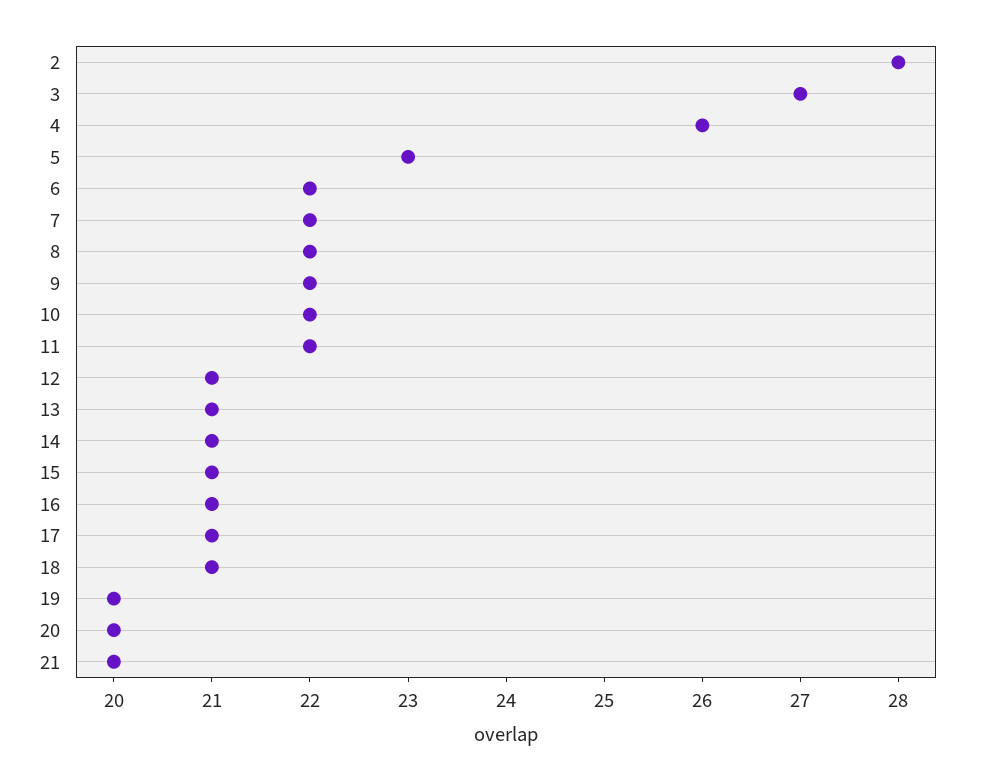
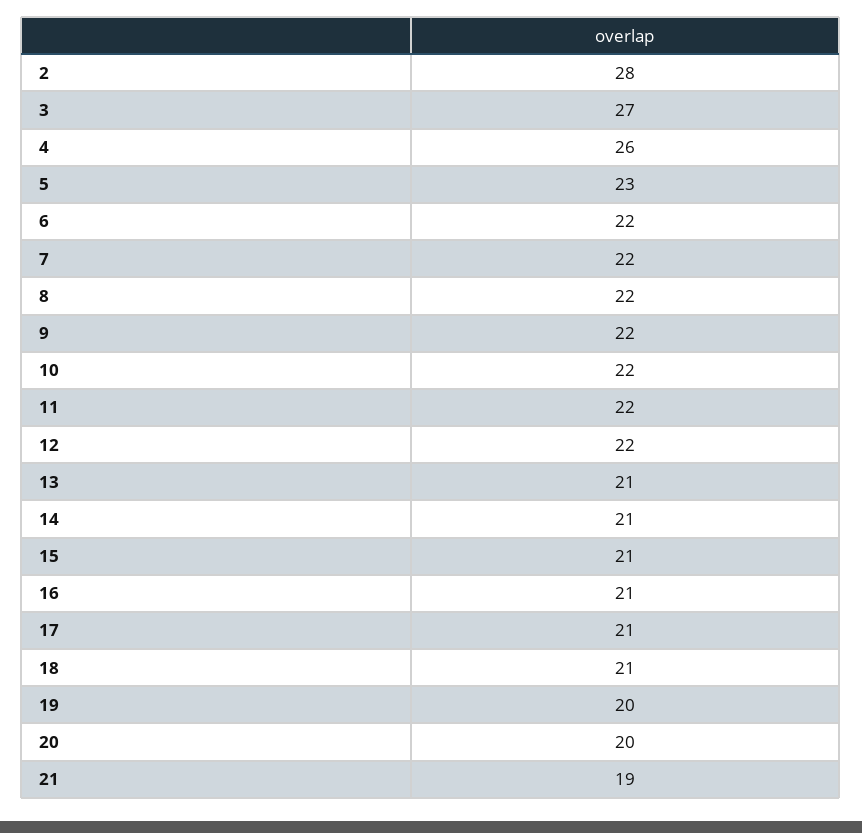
12: 21 -> 22
21: 20 -> 19

